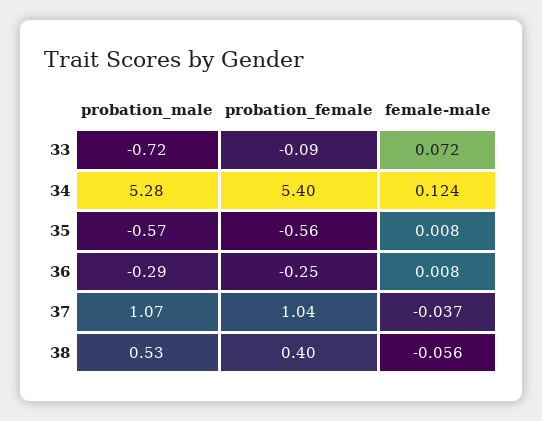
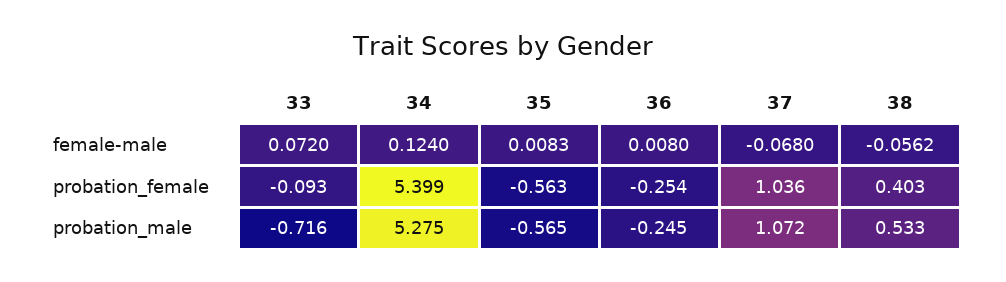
probation_male, 36: -0.29 -> -0.245
female-male, 37: -0.037 -> -0.068

